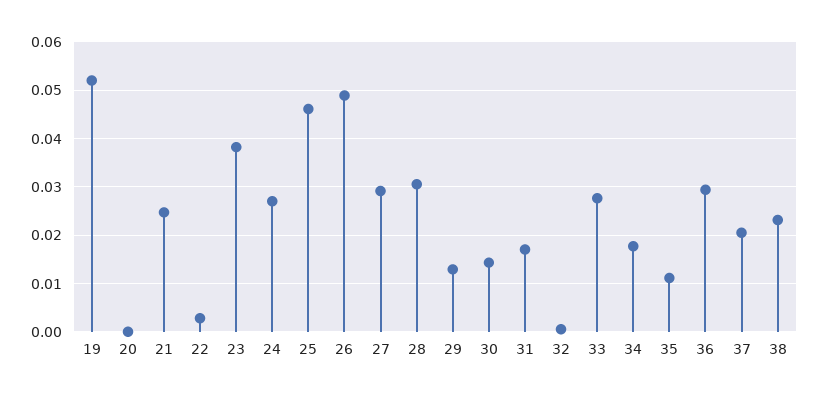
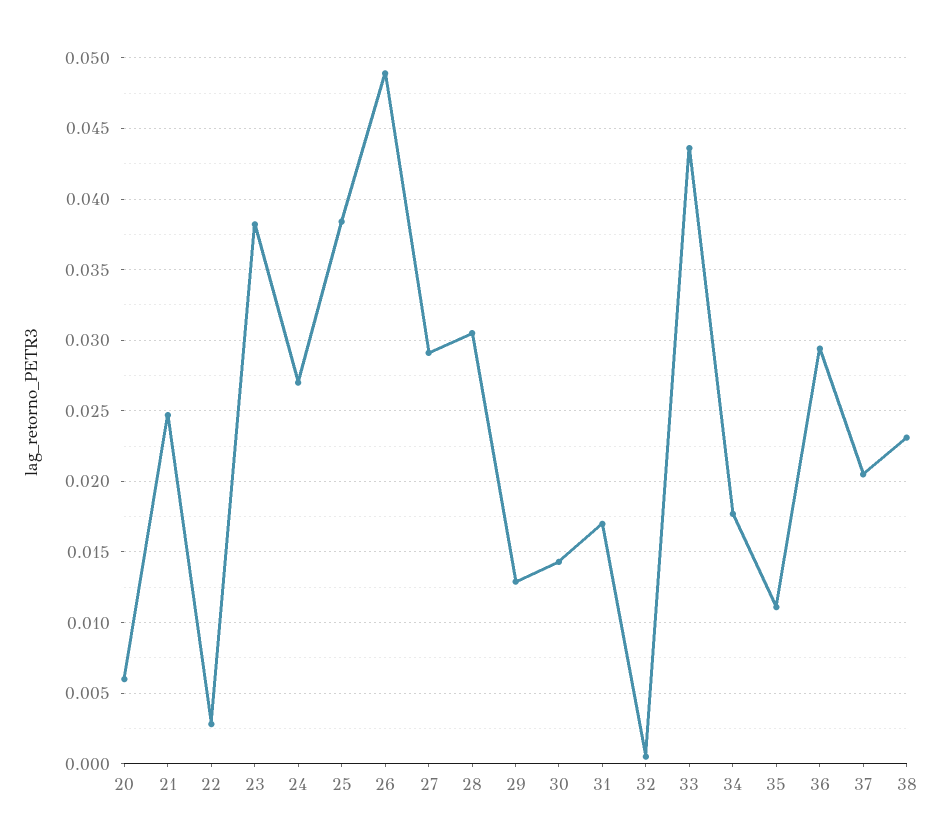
19: 0.052 -> none
20: 0 -> 0.006
25: 0.046 -> 0.0385
33: 0.028 -> 0.0435

